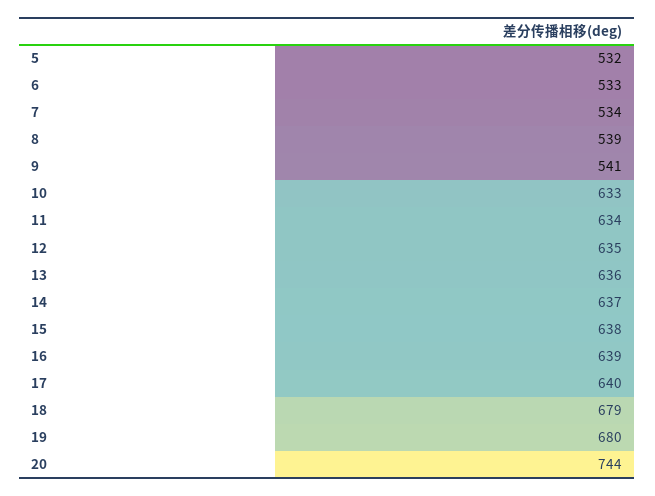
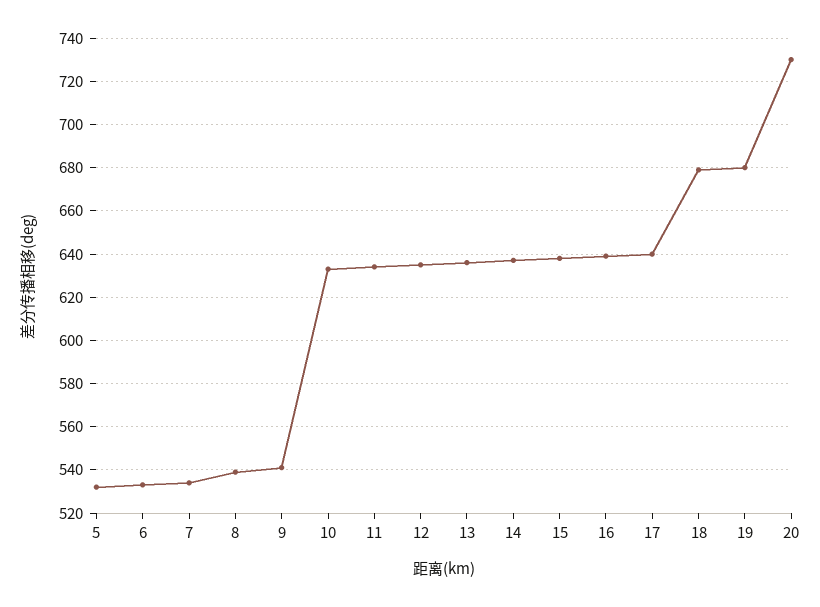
20: 744 -> 730

